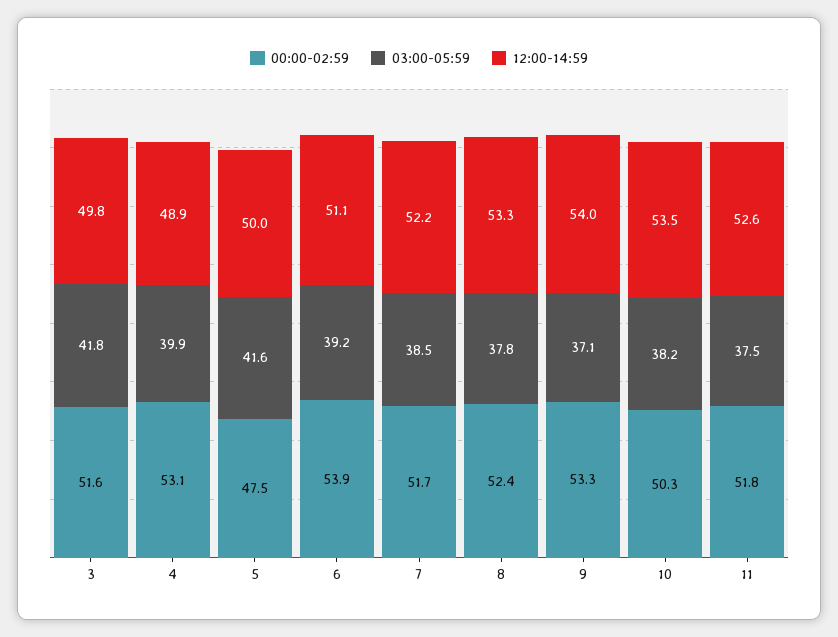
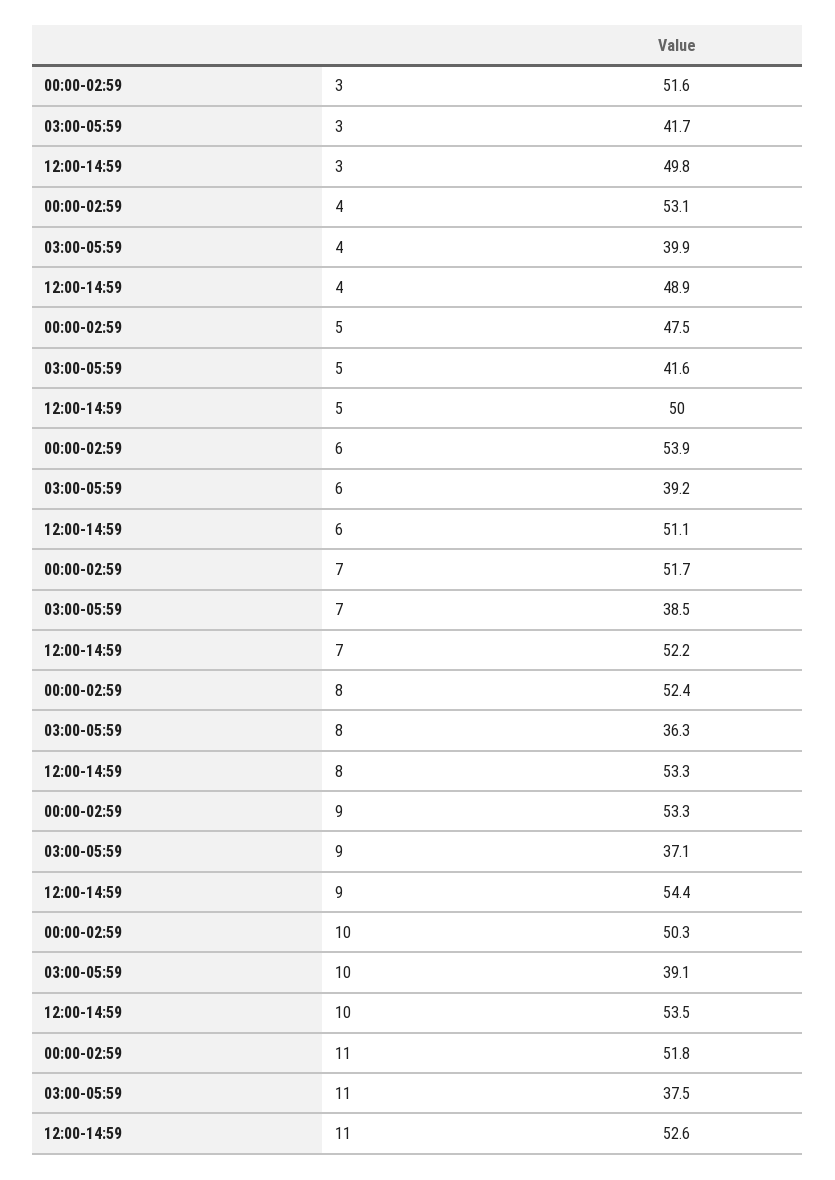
03:00-05:59, 3: 41.8 -> 41.7
03:00-05:59, 8: 37.8 -> 36.3
12:00-14:59, 9: 54 -> 54.4
03:00-05:59, 10: 38.2 -> 39.1

